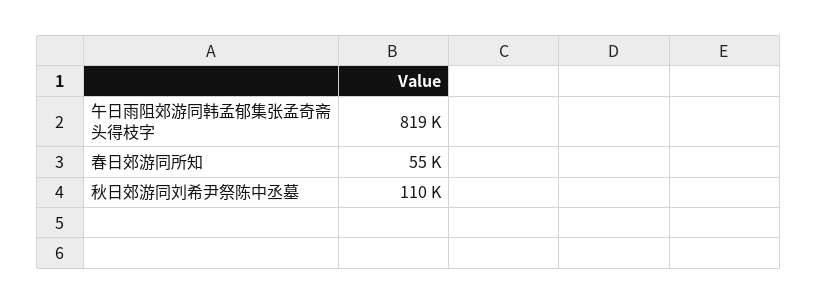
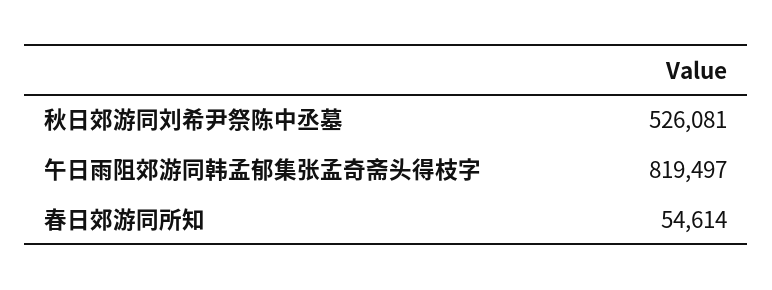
秋日郊游同刘希尹祭陈中丞墓: 110000 -> 526081

